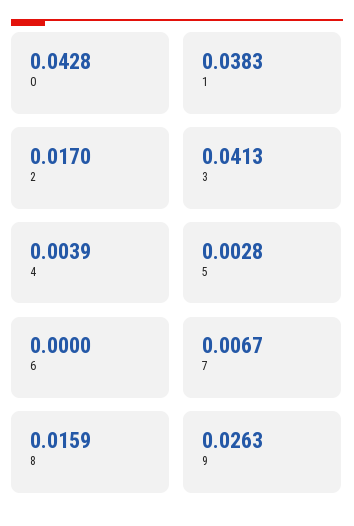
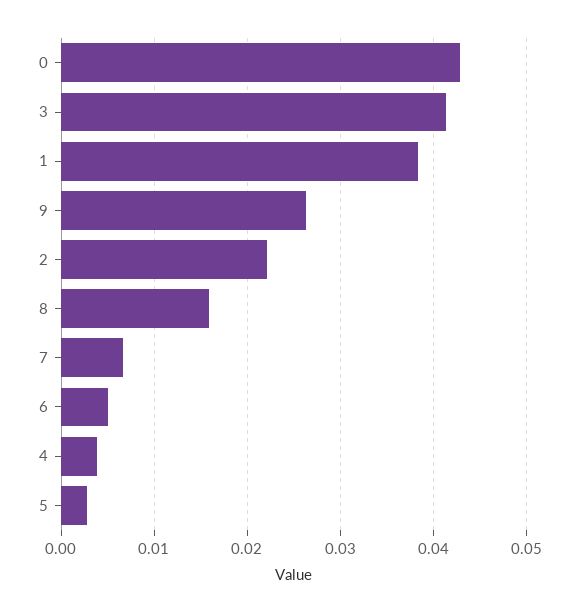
2: 0.017 -> 0.022
6: 0 -> 0.005

